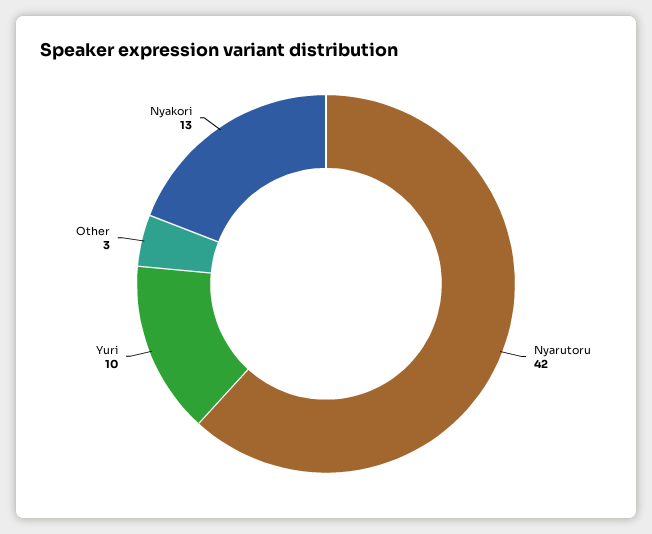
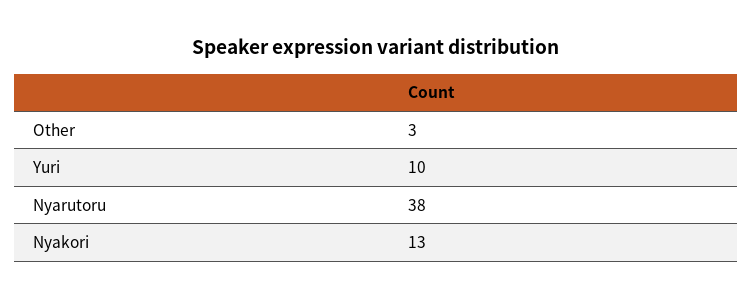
Nyarutoru: 42 -> 38

